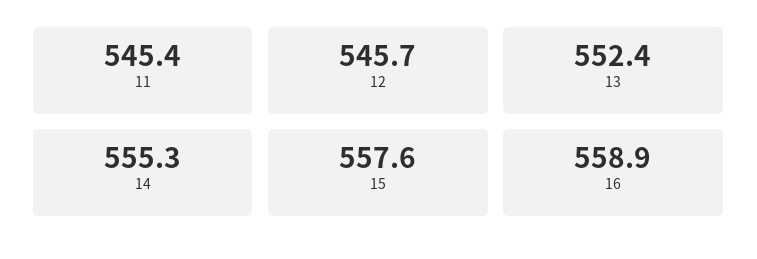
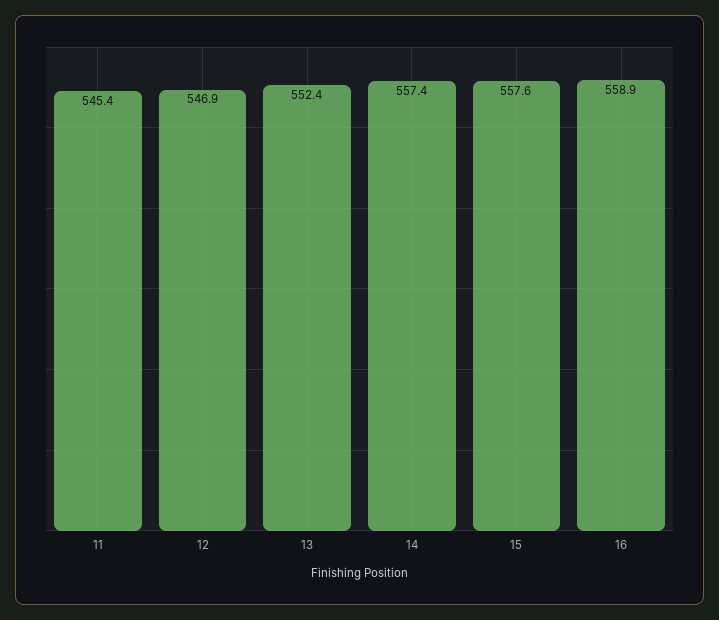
12: 545.7 -> 546.9
14: 555.3 -> 557.4

